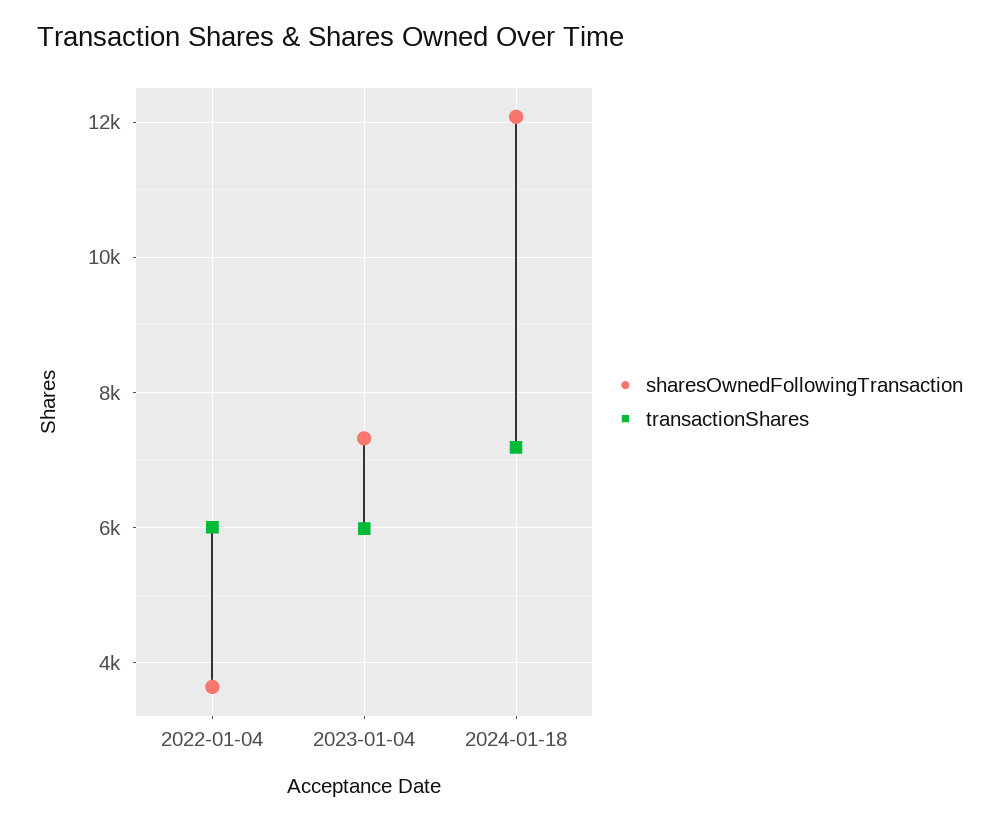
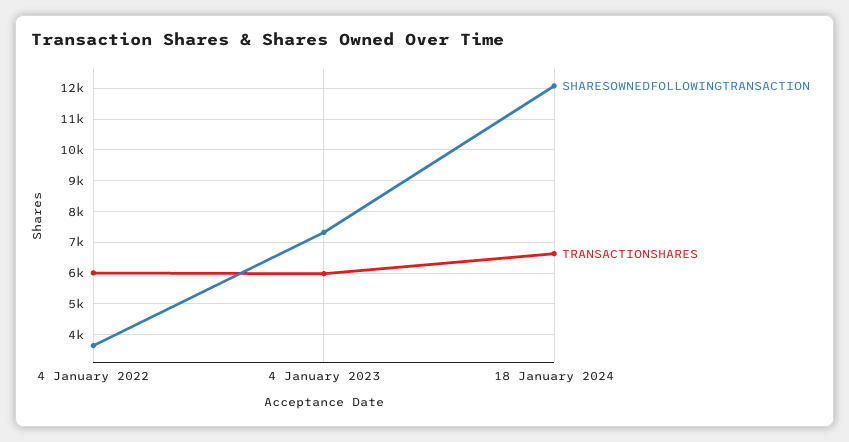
transactionShares, 2024-01-18: 7200 -> 6600

